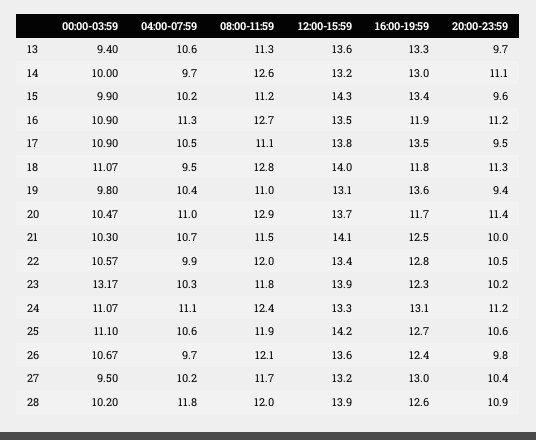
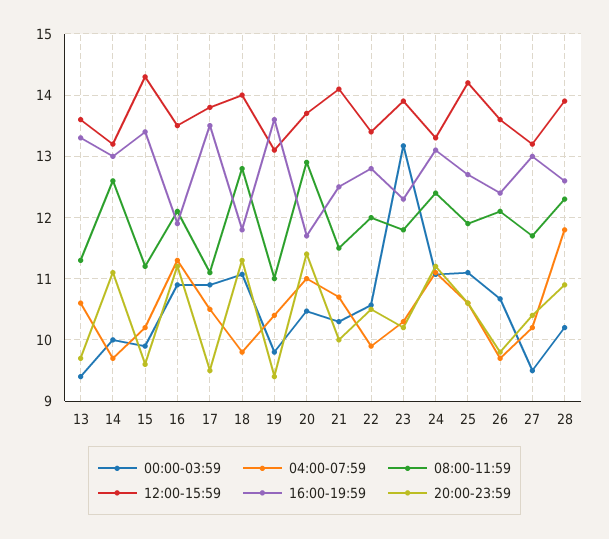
08:00-11:59, 16: 12.7 -> 12.1
04:00-07:59, 18: 9.5 -> 9.8
08:00-11:59, 28: 12 -> 12.3

